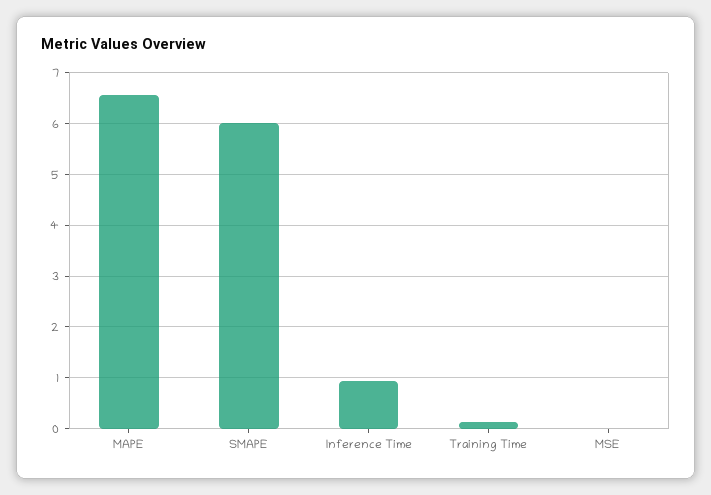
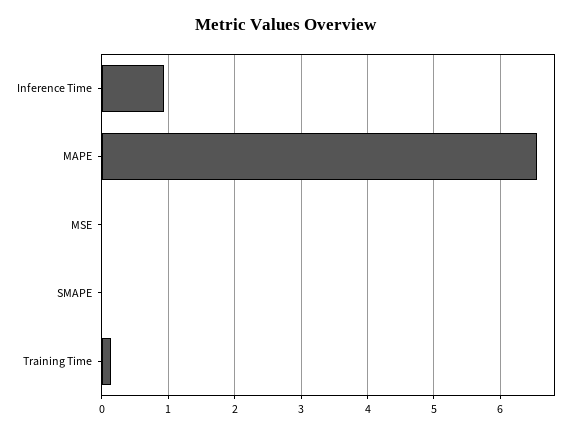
SMAPE: 6 -> 0

